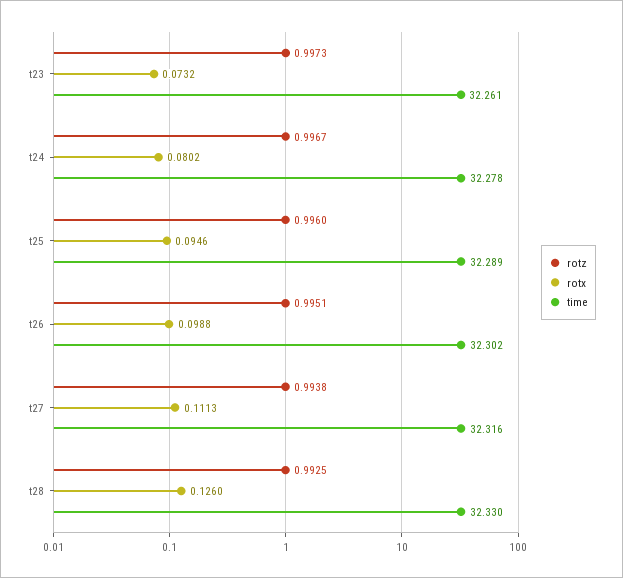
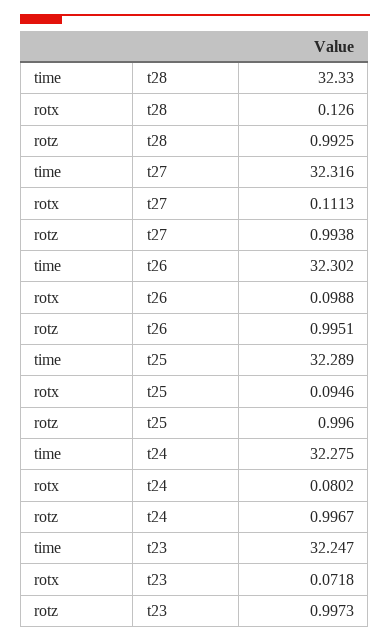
rotx, t23: 0.0732 -> 0.0718
time, t23: 32.261 -> 32.247
time, t24: 32.278 -> 32.275

